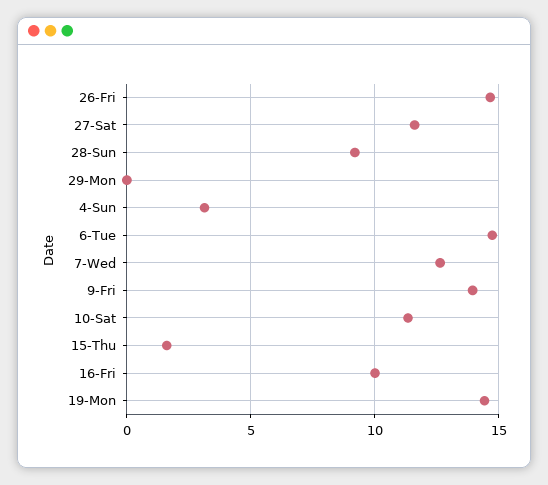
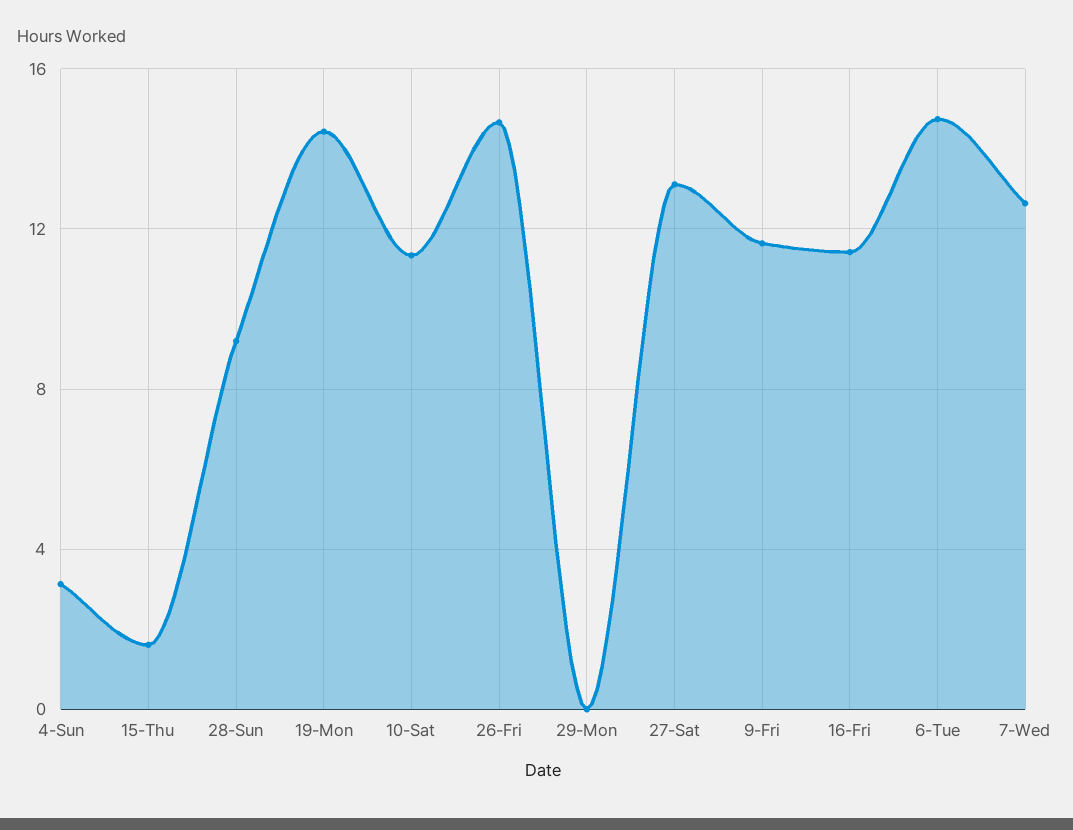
27-Sat: 11.5 -> 13
9-Fri: 14 -> 11.5
16-Fri: 10 -> 11.5

